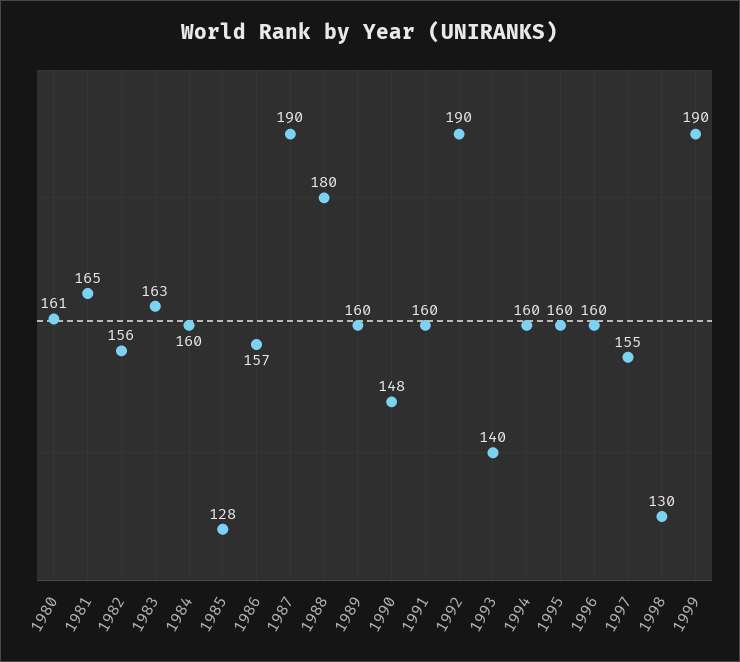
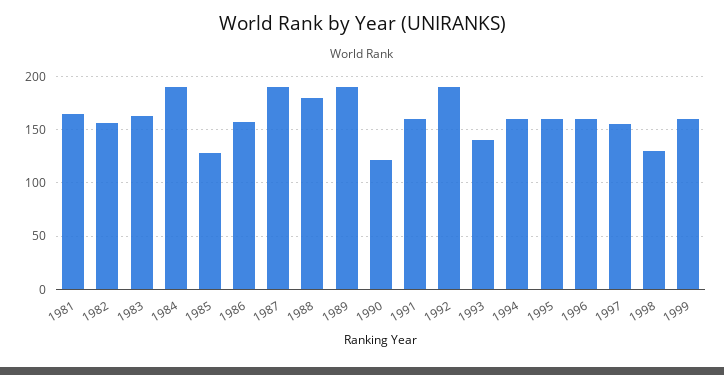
1980: 161 -> none
1984: 160 -> 190
1989: 160 -> 190
1990: 148 -> 120
1999: 190 -> 160

